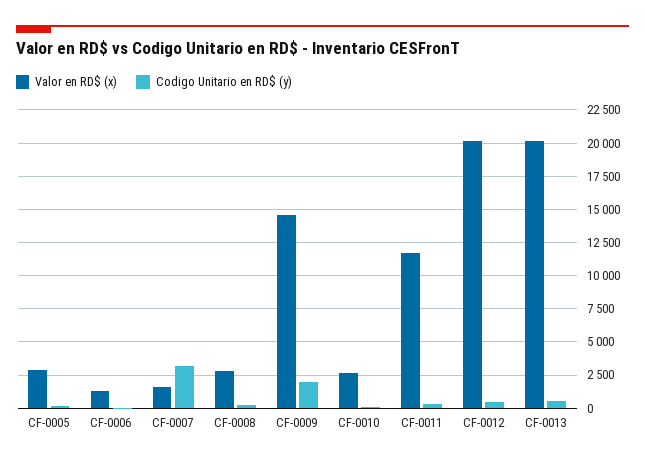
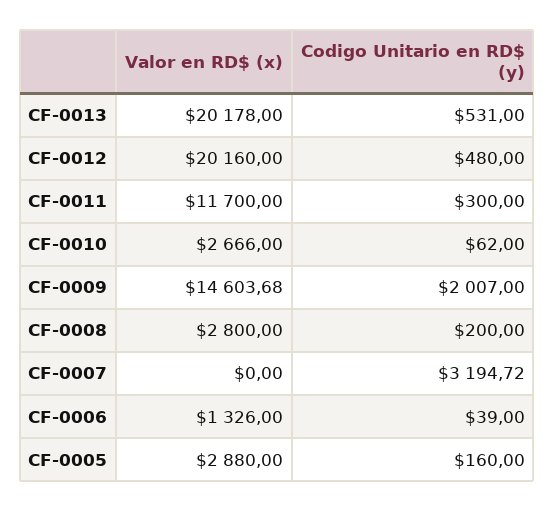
Valor en RD$ (x), CF-0007: 1500 -> 0

